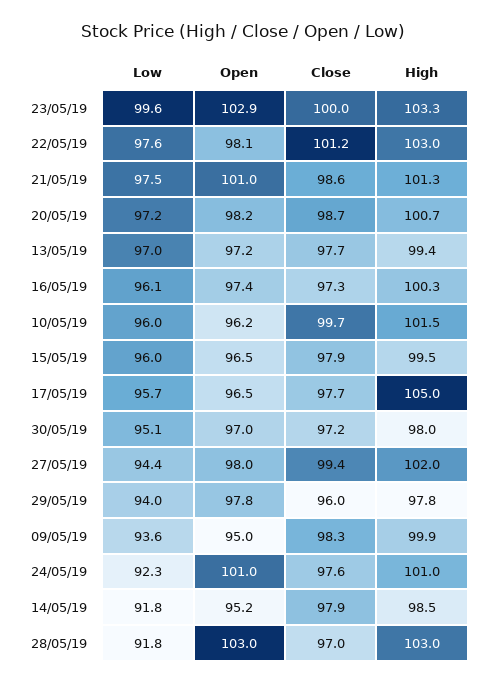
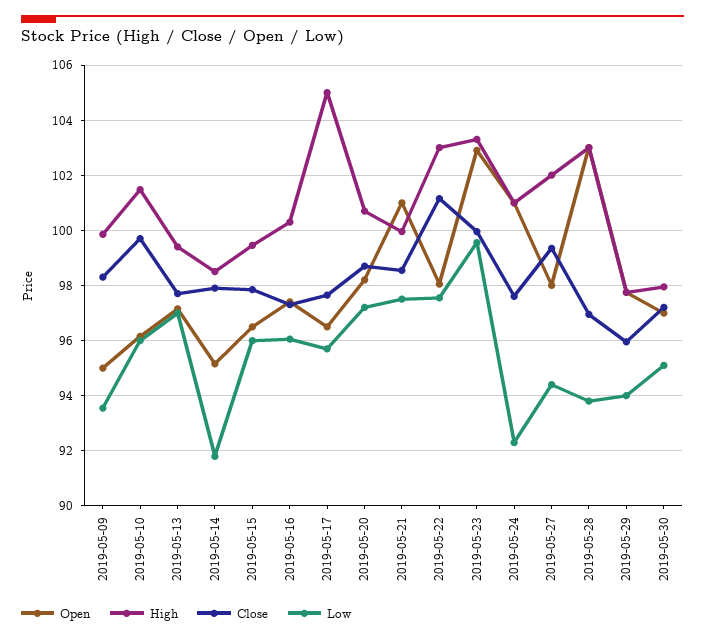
High, 21/05/19: 101.3 -> 100
Low, 28/05/19: 91.8 -> 93.75

